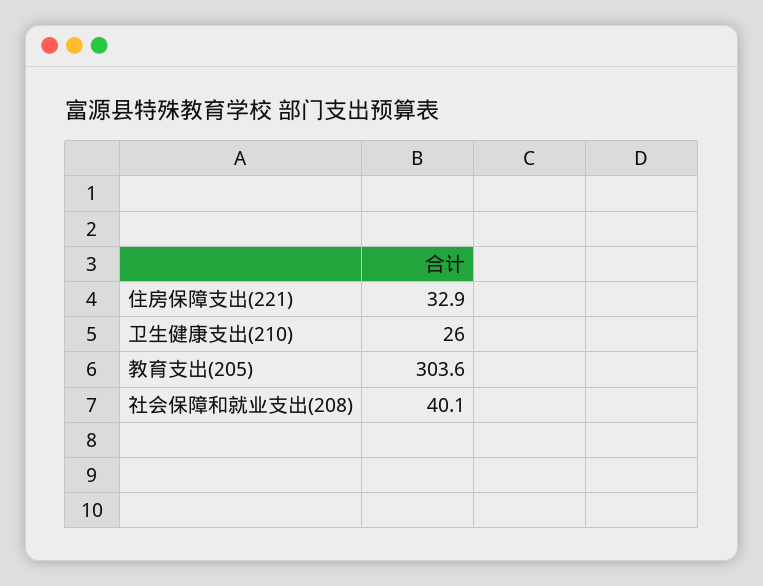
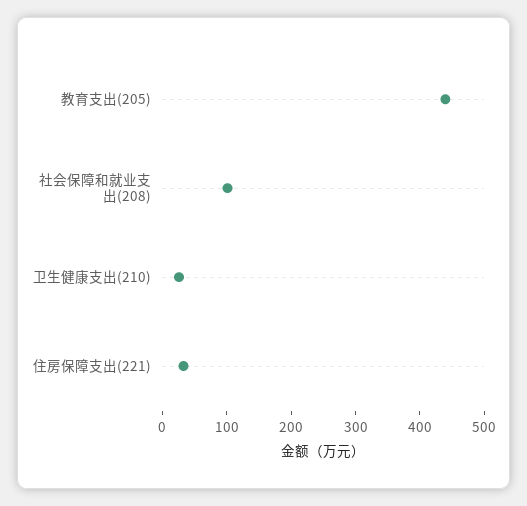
教育支出(205): 303.6 -> 440
社会保障和就业支出(208): 40.1 -> 100

